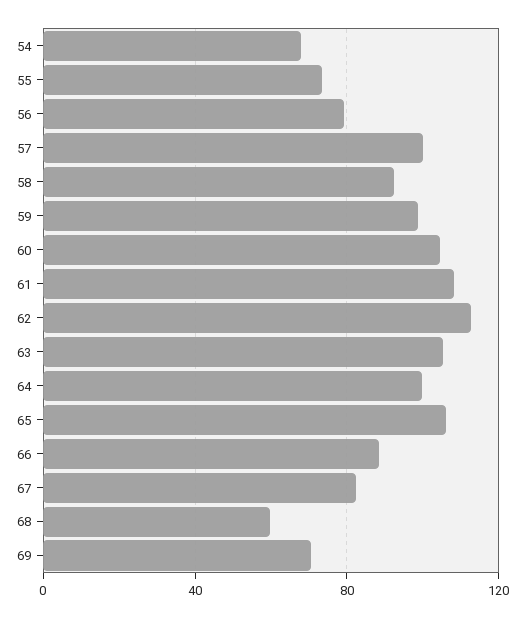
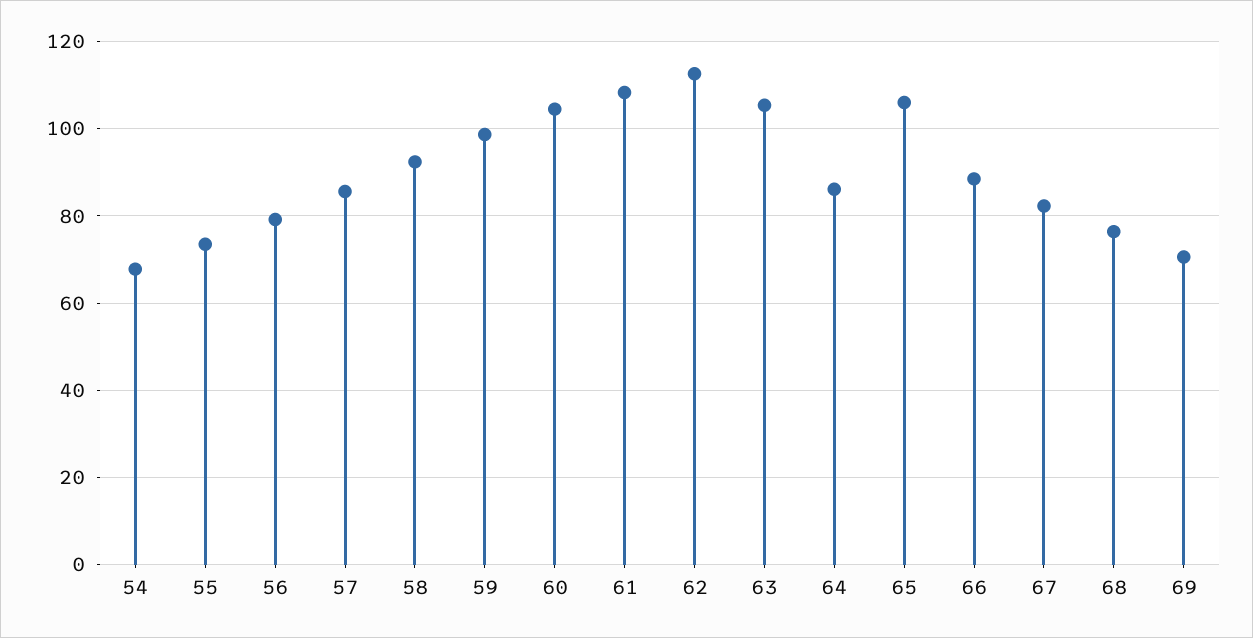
57: 100 -> 86
64: 100 -> 86
68: 60 -> 76

